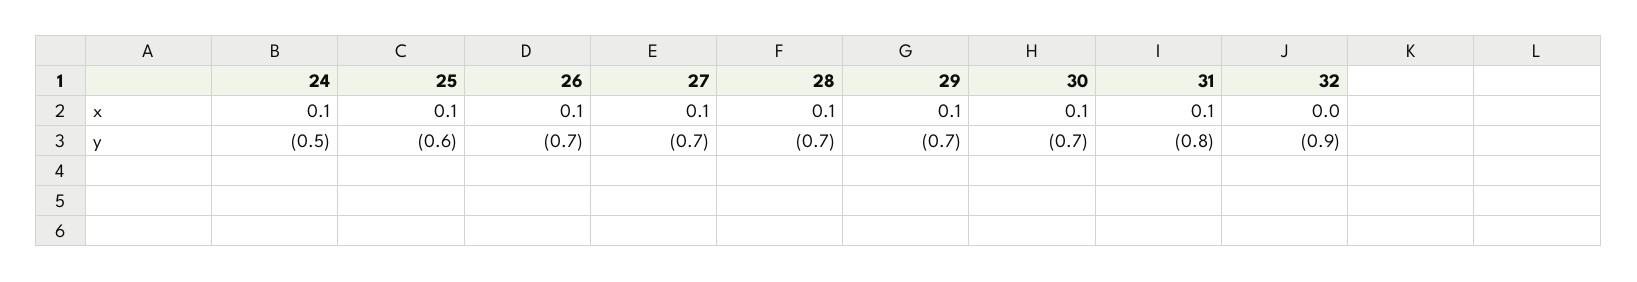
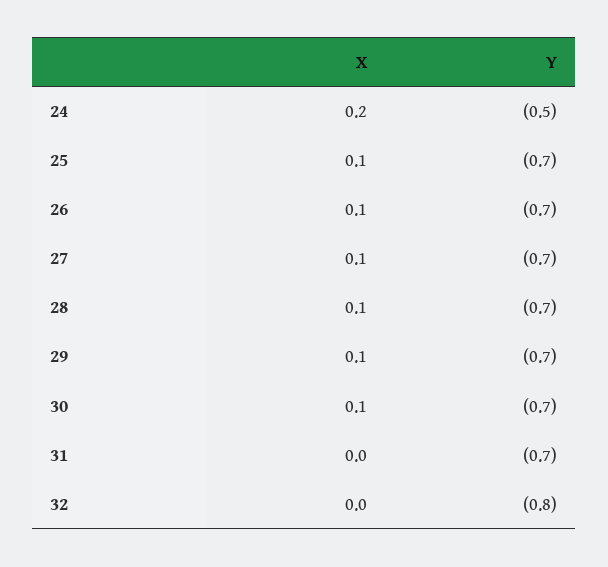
24, x: 0.1 -> 0.2
31, x: 0.1 -> 0
25, y: -0.6 -> -0.7
31, y: -0.8 -> -0.7
32, y: -0.9 -> -0.8

